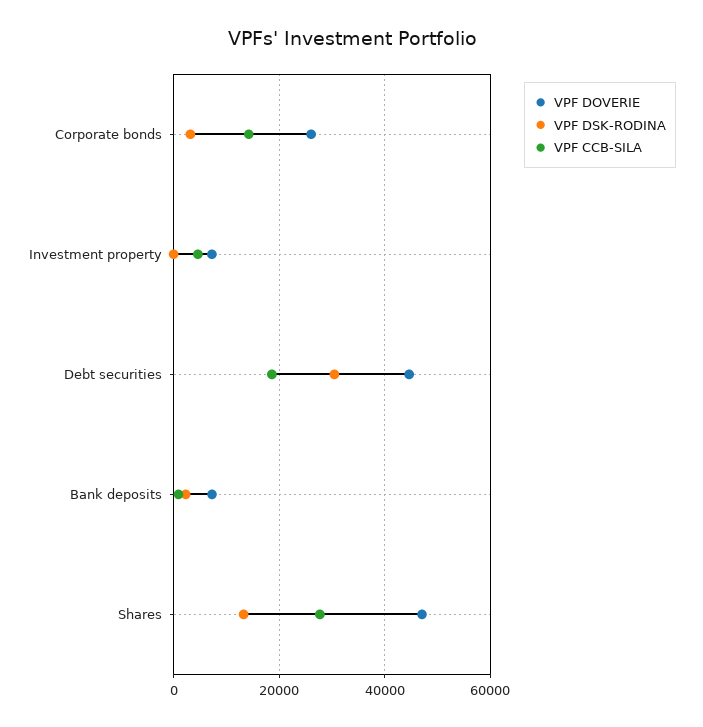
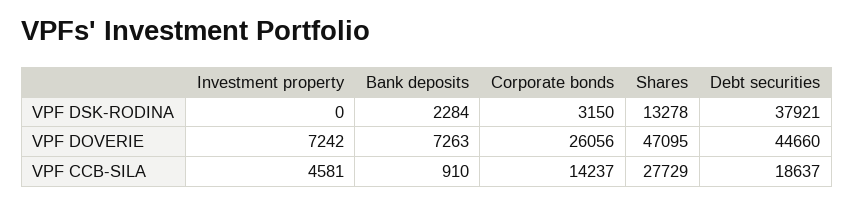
VPF DSK-RODINA, Debt securities: 30000 -> 37921

